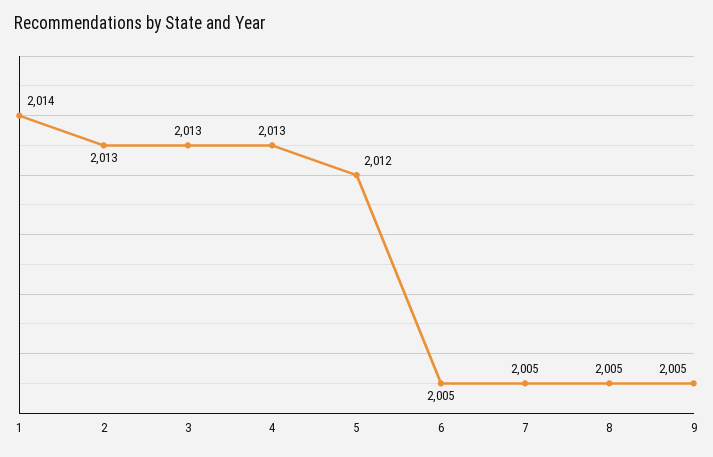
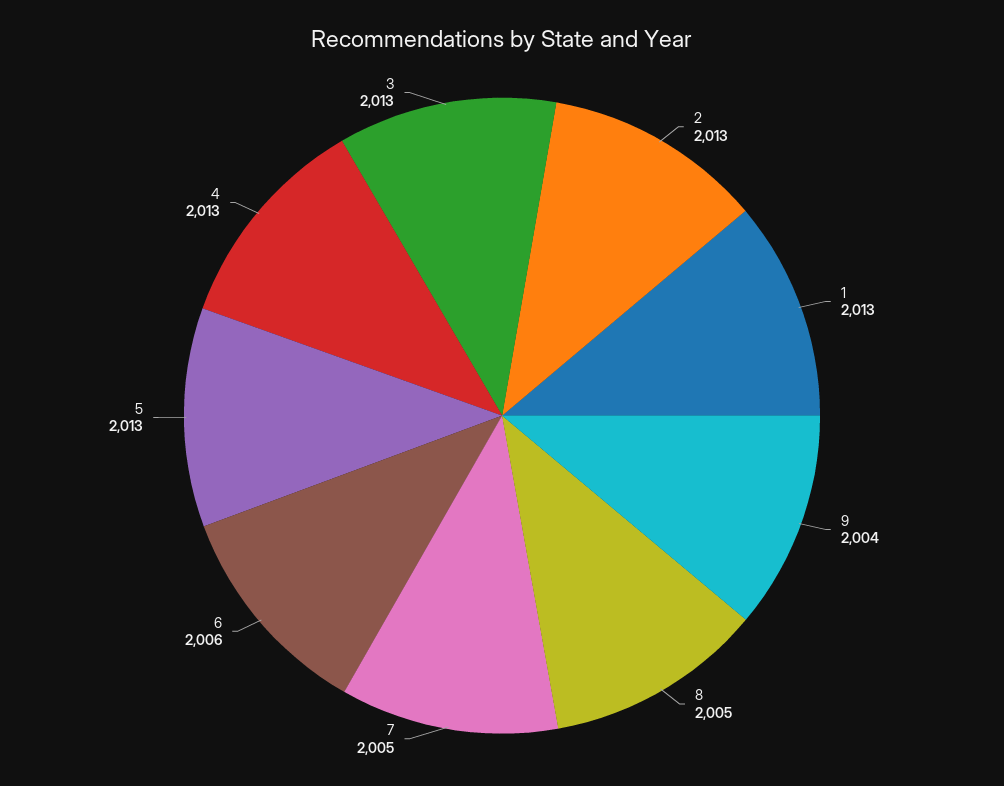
1: 2014 -> 2013
5: 2012 -> 2013
6: 2005 -> 2006
9: 2005 -> 2004

